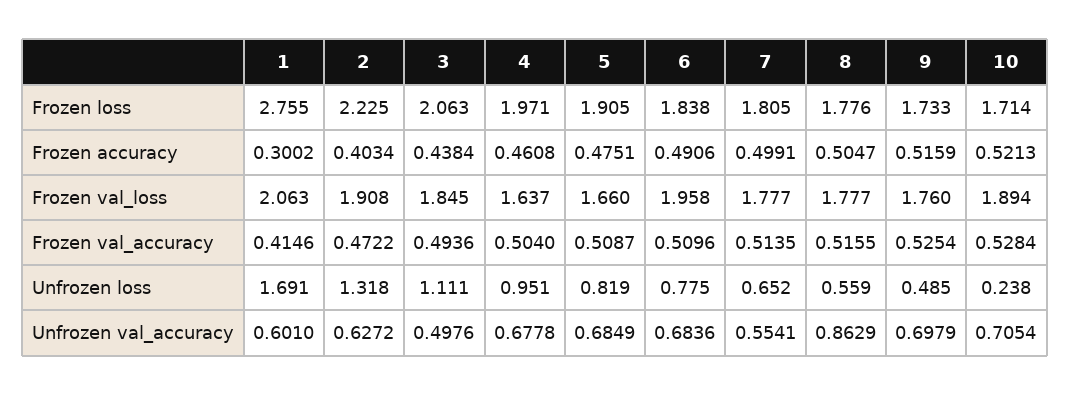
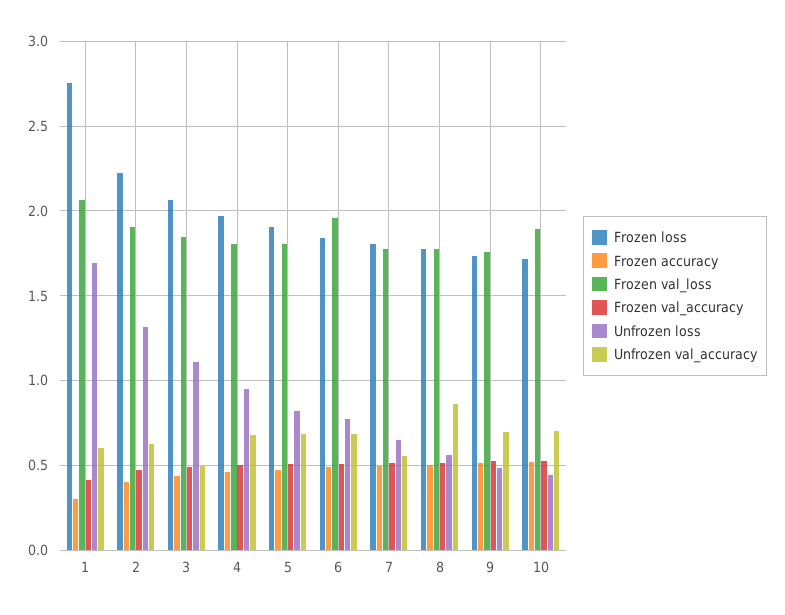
Frozen val_loss, 4: 1.637 -> 1.8
Frozen val_loss, 5: 1.66 -> 1.8
Unfrozen loss, 10: 0.238 -> 0.45

